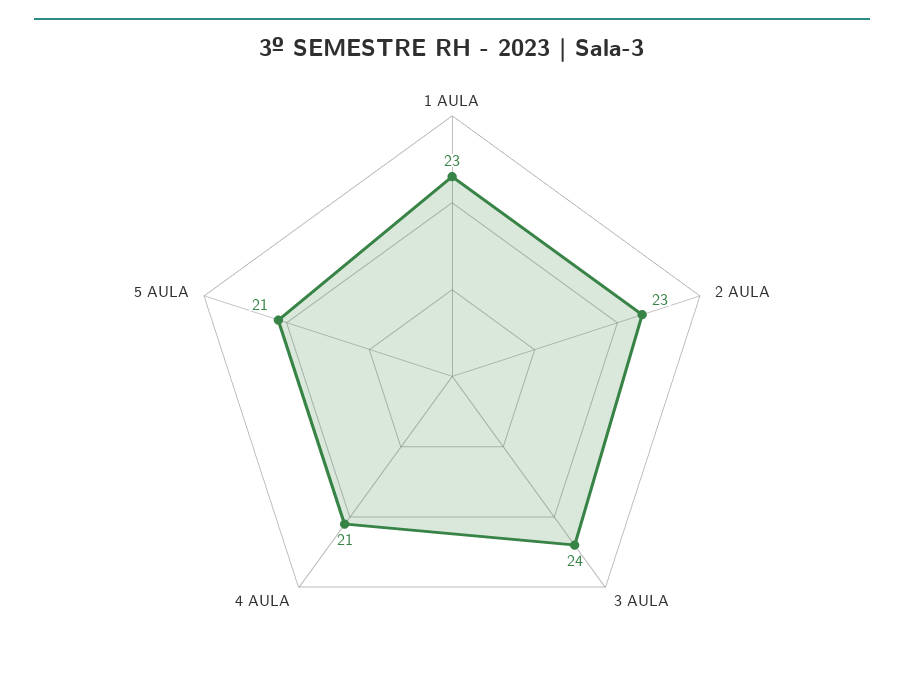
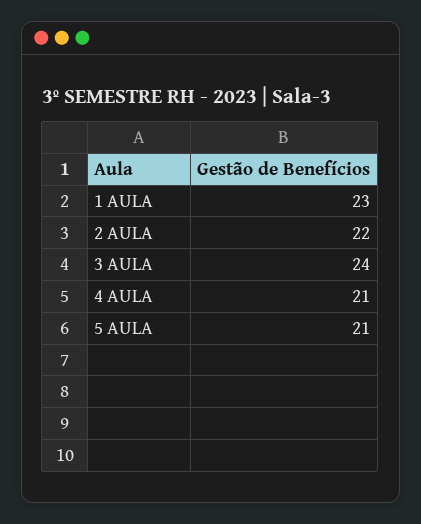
2 AULA: 23 -> 22

